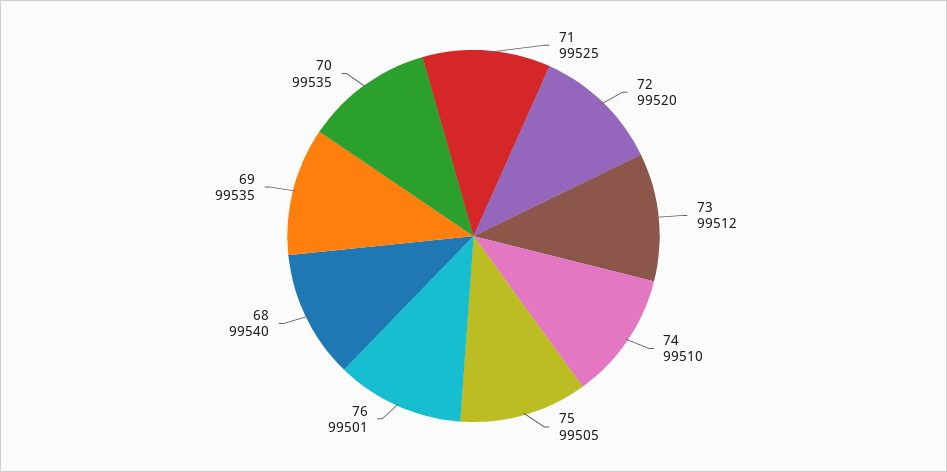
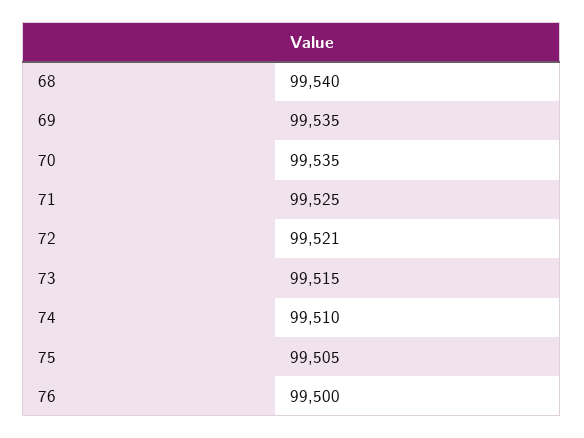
72: 99520 -> 99521
73: 99512 -> 99515
76: 99501 -> 99500

